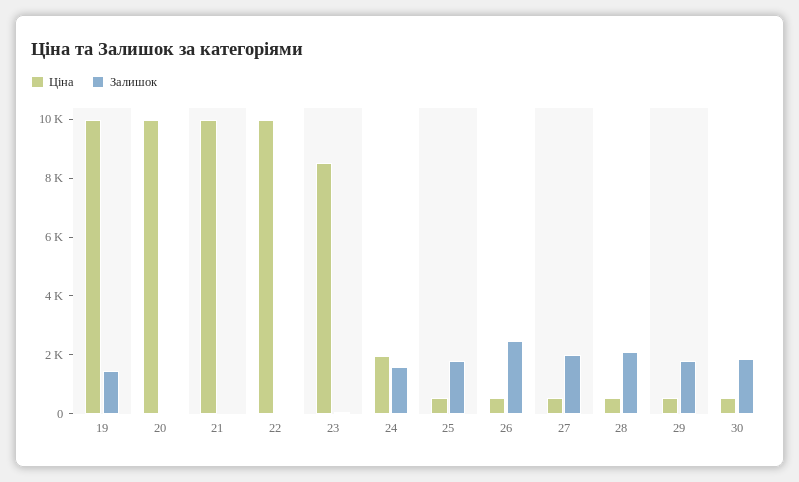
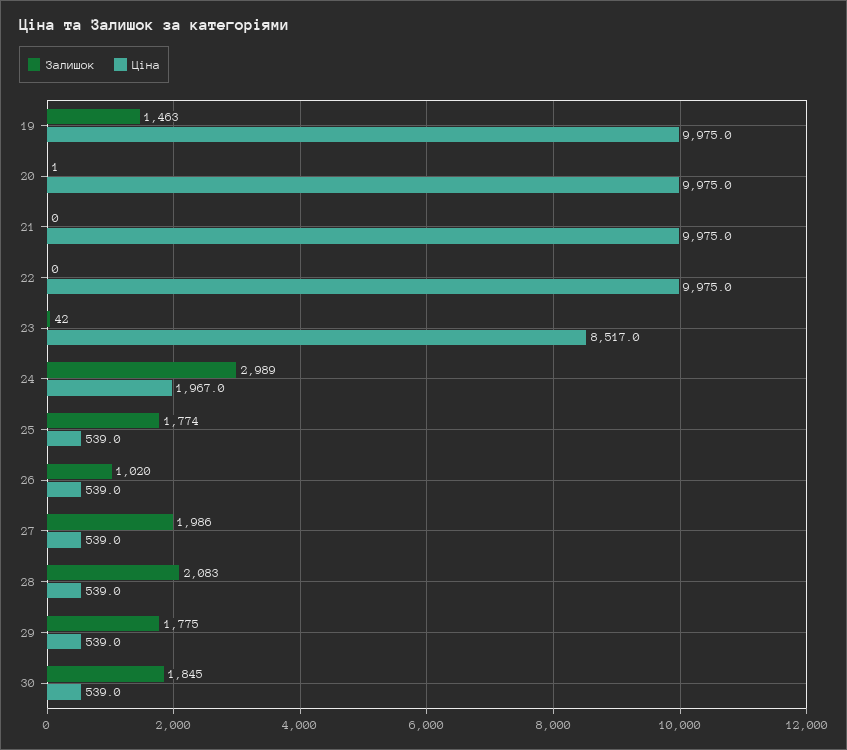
Залишок, 24: 1500 -> 2989
Залишок, 26: 2500 -> 1020

